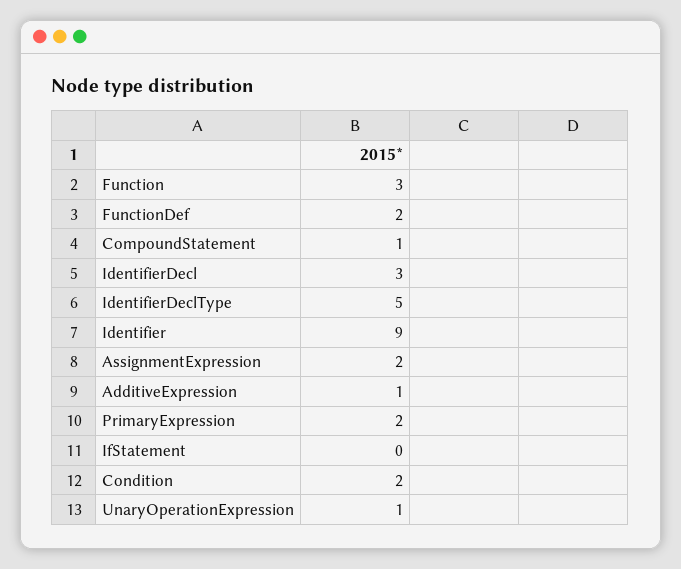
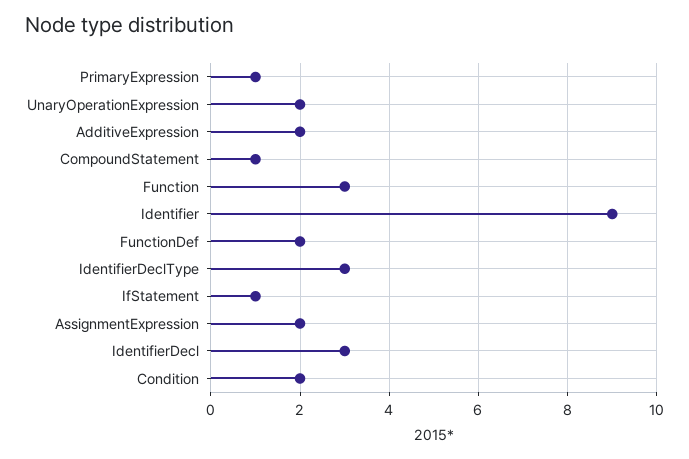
IdentifierDeclType: 5 -> 3
AdditiveExpression: 1 -> 2
PrimaryExpression: 2 -> 1
IfStatement: 0 -> 1
UnaryOperationExpression: 1 -> 2

